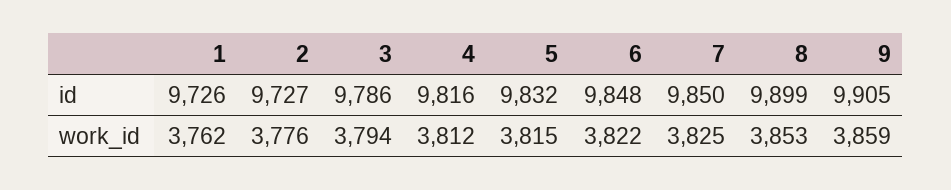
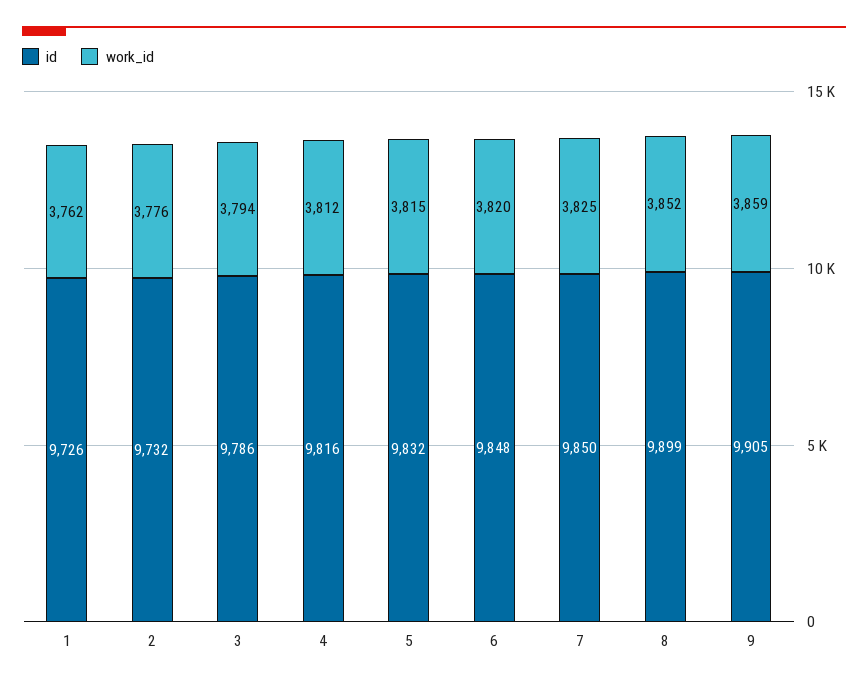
id, 2: 9727 -> 9732
work_id, 6: 3822 -> 3820
work_id, 8: 3853 -> 3852

